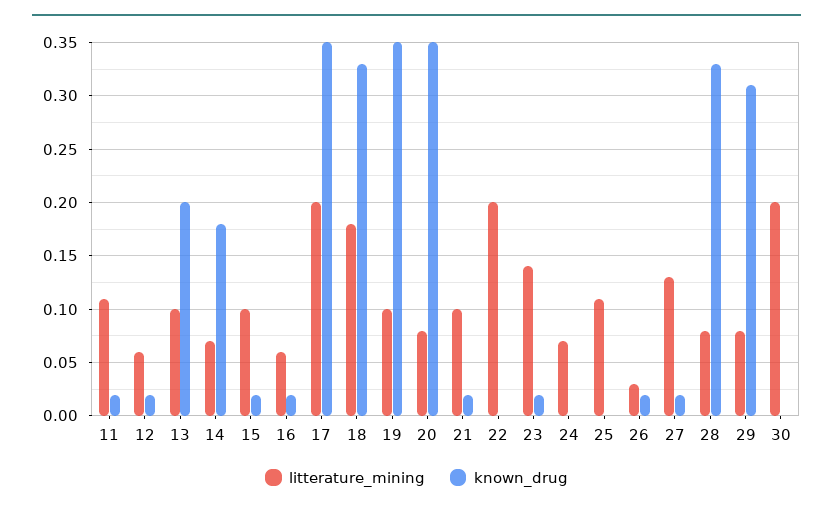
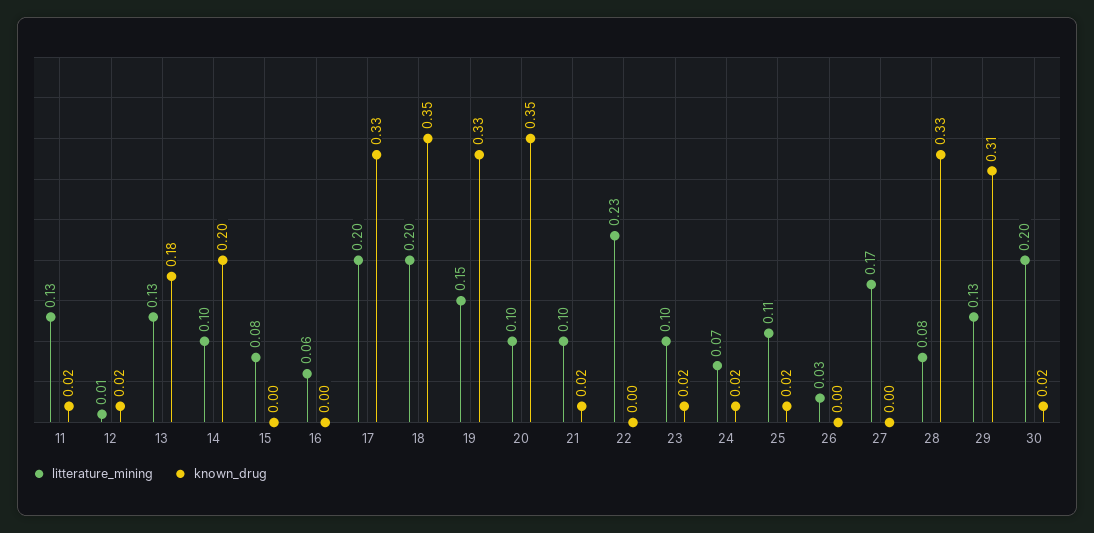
litterature_mining, 11: 0.11 -> 0.13
litterature_mining, 12: 0.06 -> 0.01
litterature_mining, 13: 0.1 -> 0.13
known_drug, 13: 0.2 -> 0.18
litterature_mining, 14: 0.07 -> 0.1
known_drug, 14: 0.18 -> 0.2
litterature_mining, 15: 0.1 -> 0.08
known_drug, 15: 0.02 -> 0
known_drug, 16: 0.02 -> 0
known_drug, 17: 0.35 -> 0.33
litterature_mining, 18: 0.18 -> 0.2
known_drug, 18: 0.33 -> 0.35
litterature_mining, 19: 0.1 -> 0.15
known_drug, 19: 0.35 -> 0.33
litterature_mining, 20: 0.08 -> 0.1
litterature_mining, 22: 0.2 -> 0.23
litterature_mining, 23: 0.14 -> 0.1
known_drug, 24: 0 -> 0.02
known_drug, 25: 0 -> 0.02
known_drug, 26: 0.02 -> 0
litterature_mining, 27: 0.13 -> 0.17
known_drug, 27: 0.02 -> 0
litterature_mining, 29: 0.08 -> 0.13
known_drug, 30: 0 -> 0.02

